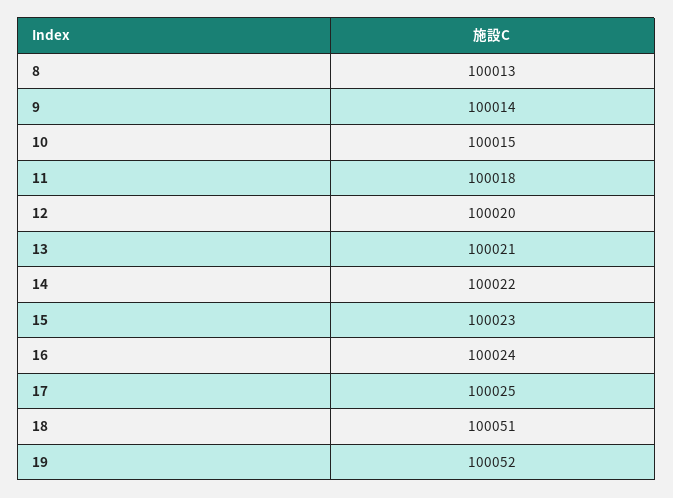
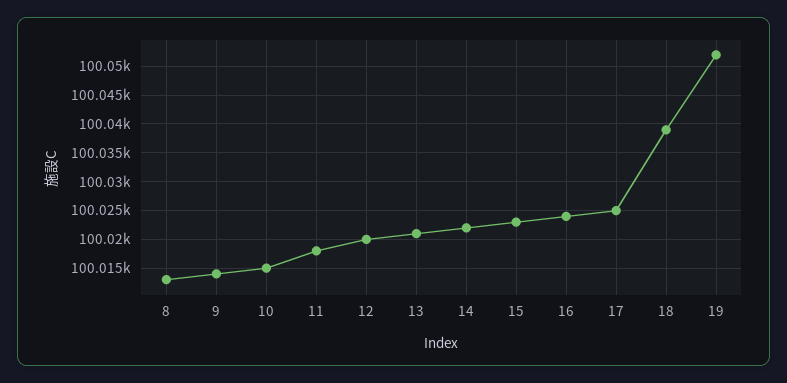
18: 100051 -> 100040

